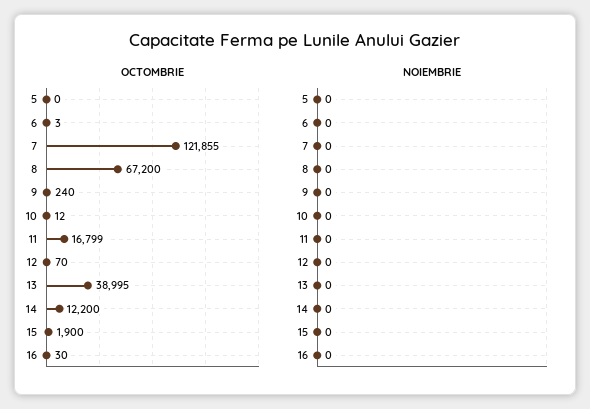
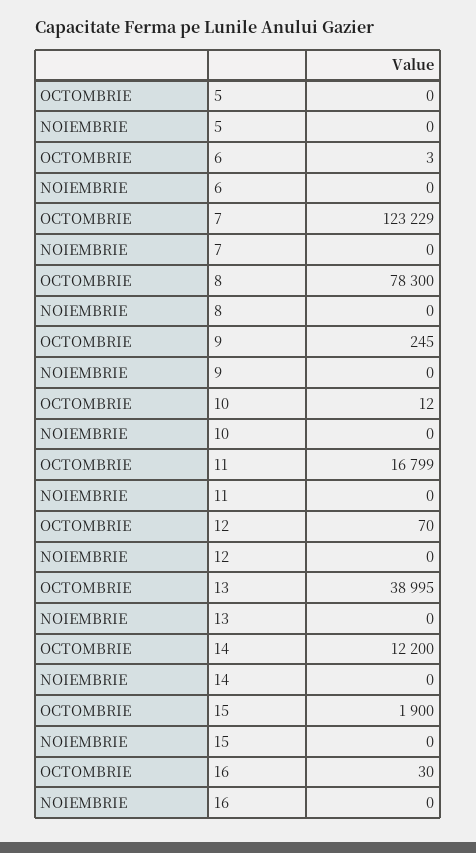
OCTOMBRIE, 7: 121855 -> 123229
OCTOMBRIE, 8: 67200 -> 78300
OCTOMBRIE, 9: 240 -> 245

